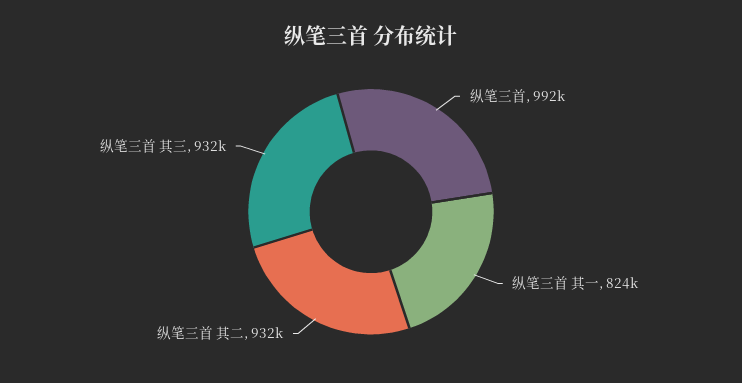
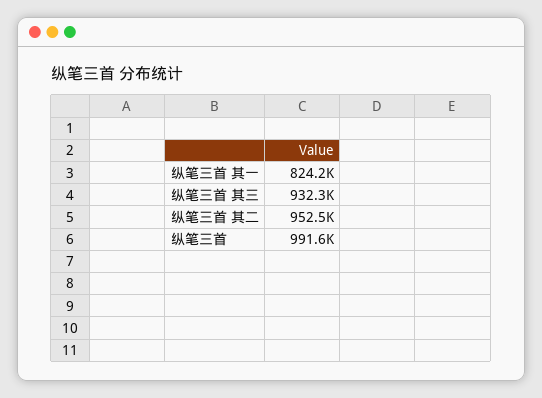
纵笔三首 其二: 932000 -> 952500

